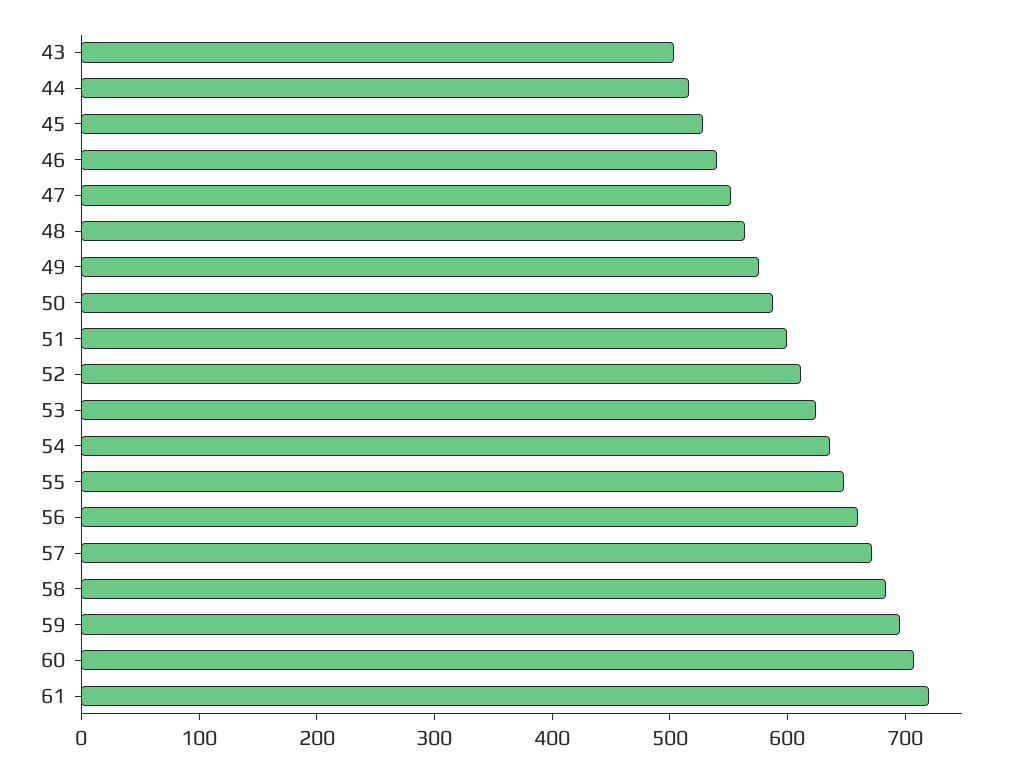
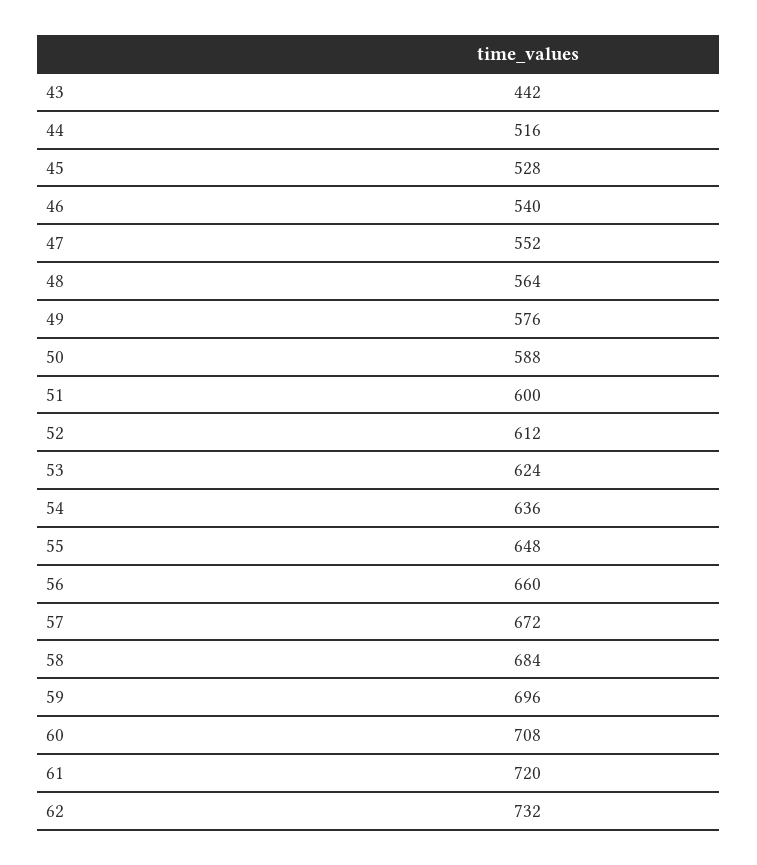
43: 500 -> 442
62: none -> 732

